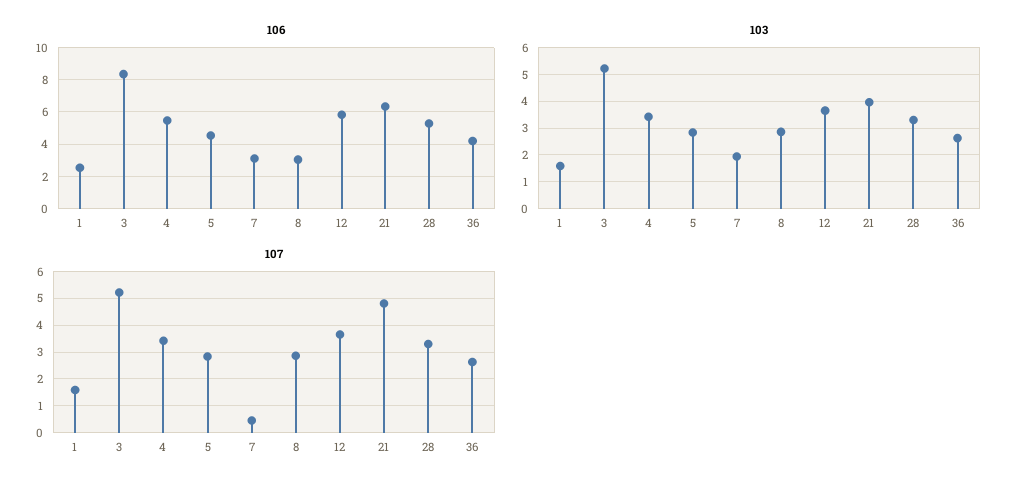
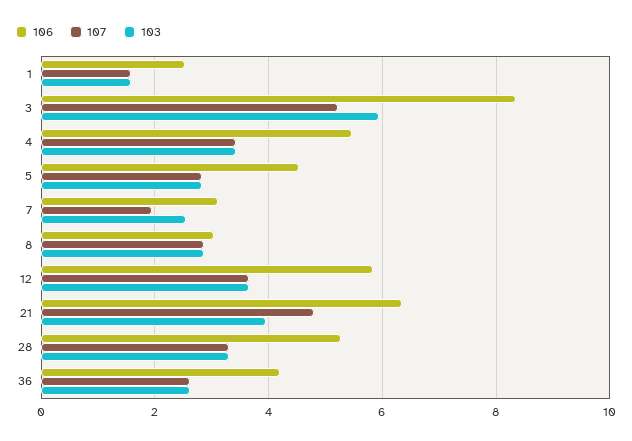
103, 3: 5.25 -> 6
103, 7: 2 -> 2.6
107, 7: 0.5 -> 2

